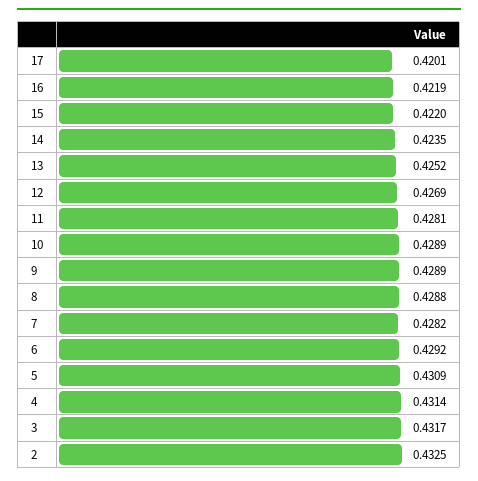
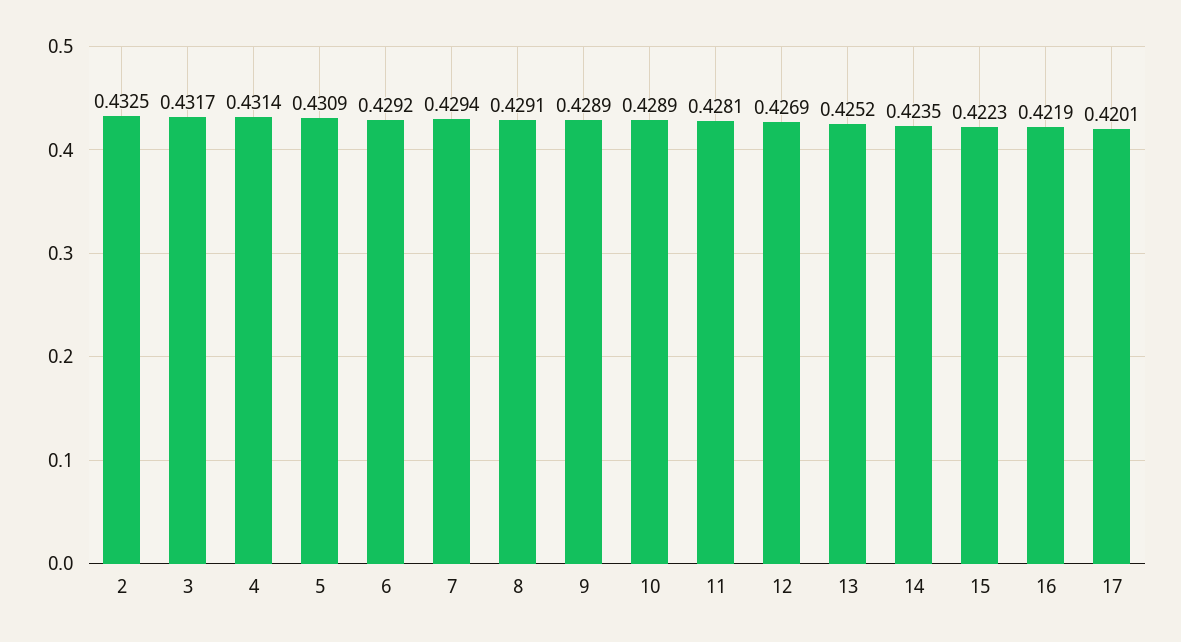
15: 0.422 -> 0.4223
8: 0.4288 -> 0.4291
7: 0.4282 -> 0.4294

